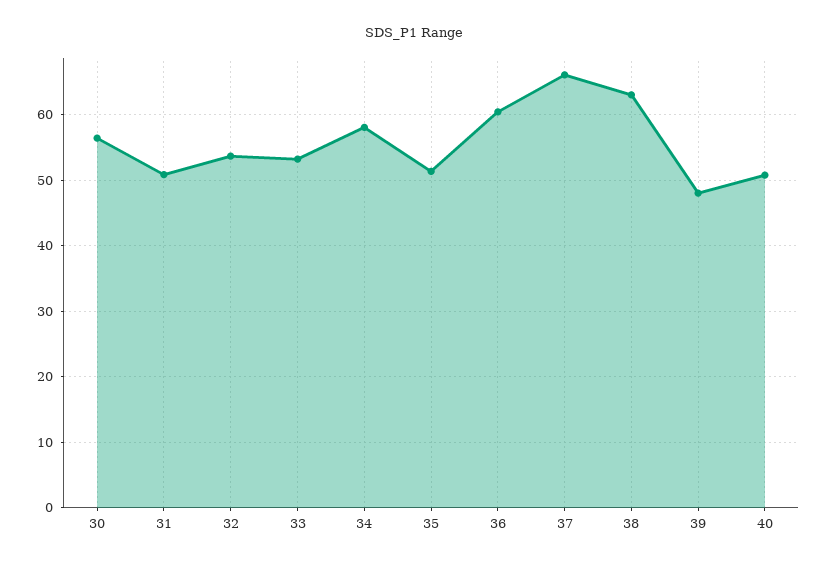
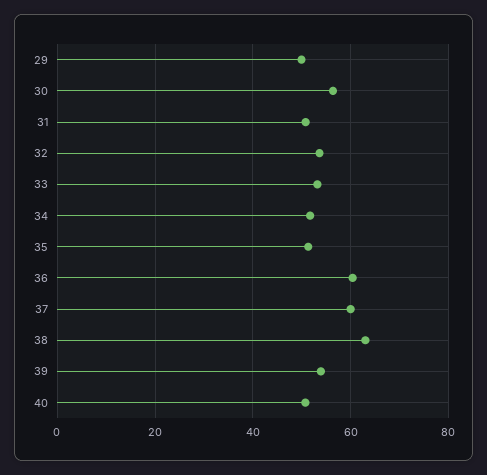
34: 58 -> 52
37: 66 -> 60
39: 48 -> 54
29: none -> 50

